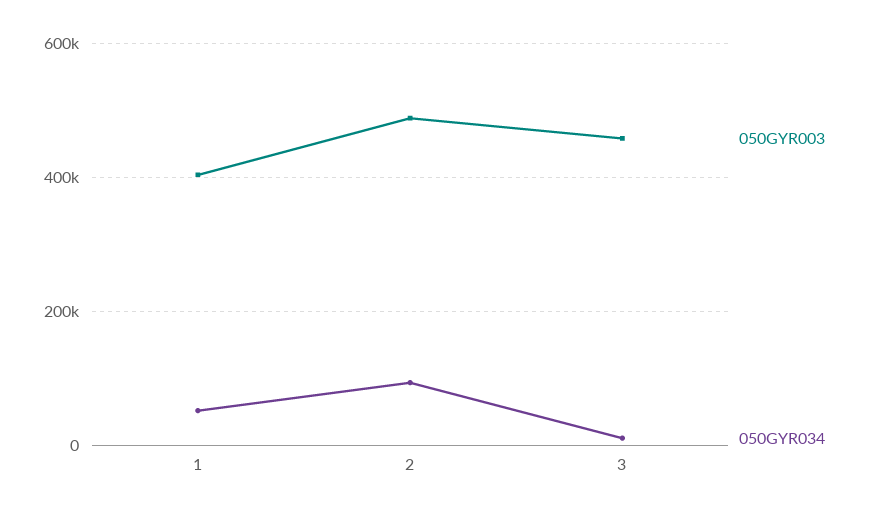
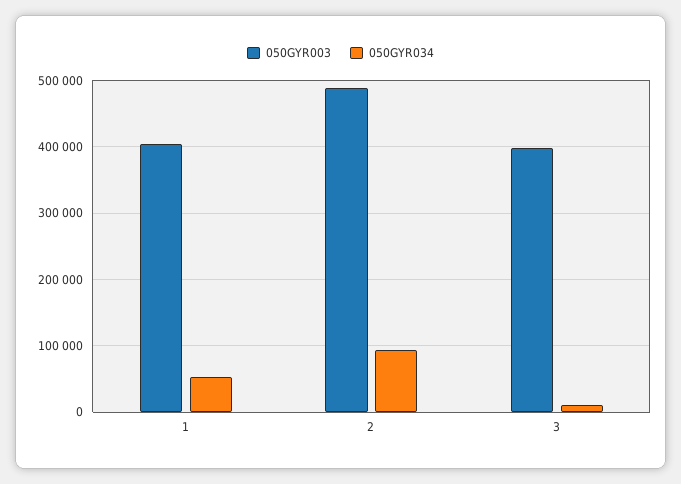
050GYR003, 3: 460000 -> 400000

